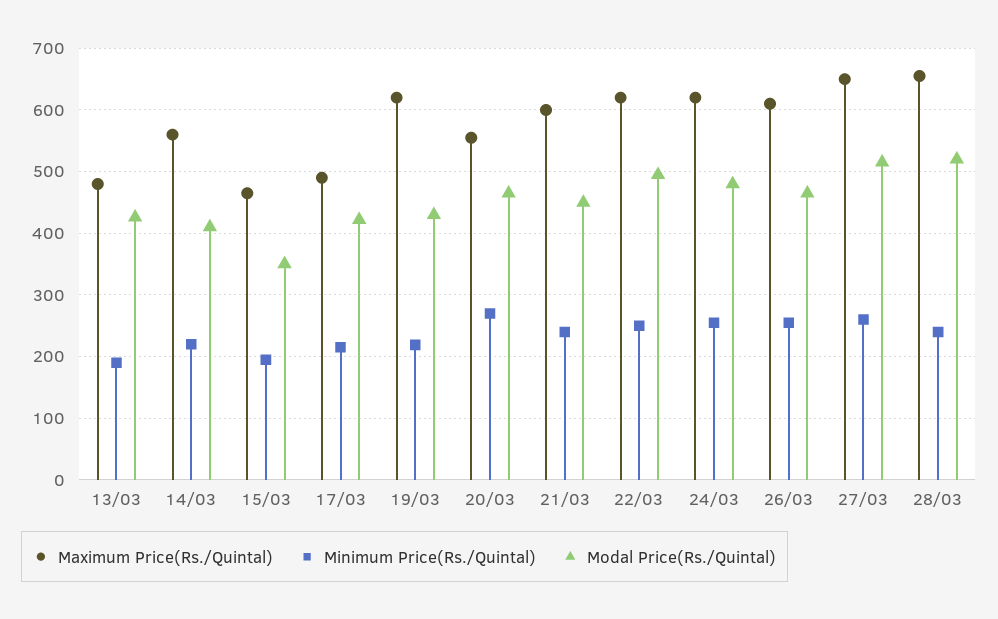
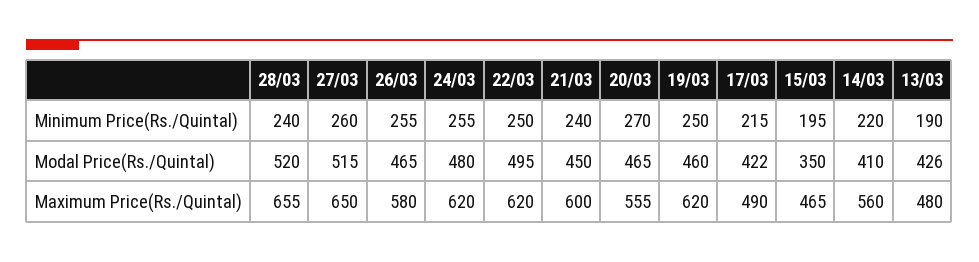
Minimum Price(Rs./Quintal), 19/03: 220 -> 250
Modal Price(Rs./Quintal), 19/03: 430 -> 460
Maximum Price(Rs./Quintal), 26/03: 610 -> 580

